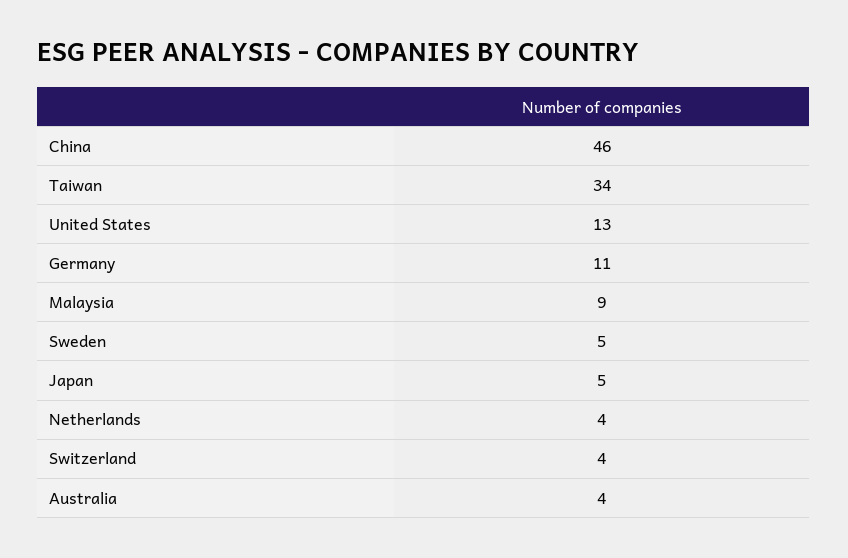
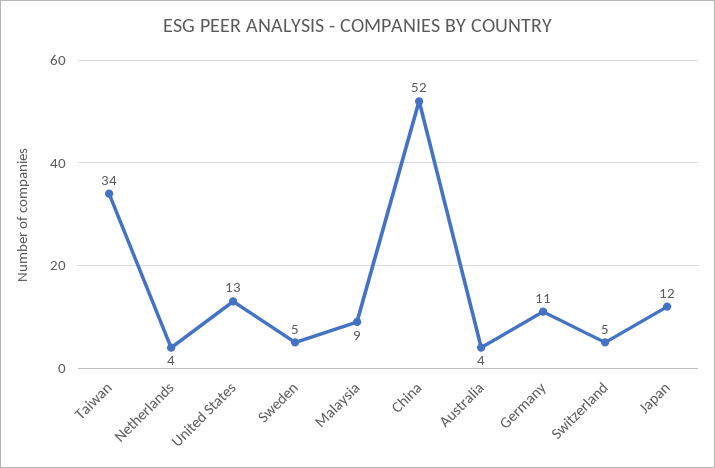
China: 46 -> 52
Japan: 5 -> 12
Switzerland: 4 -> 5

